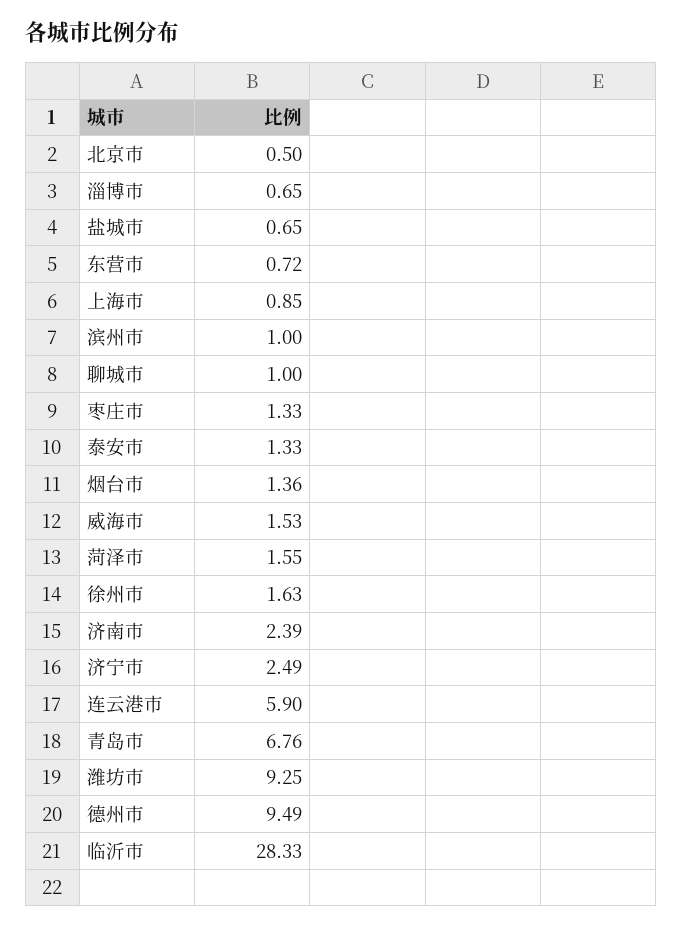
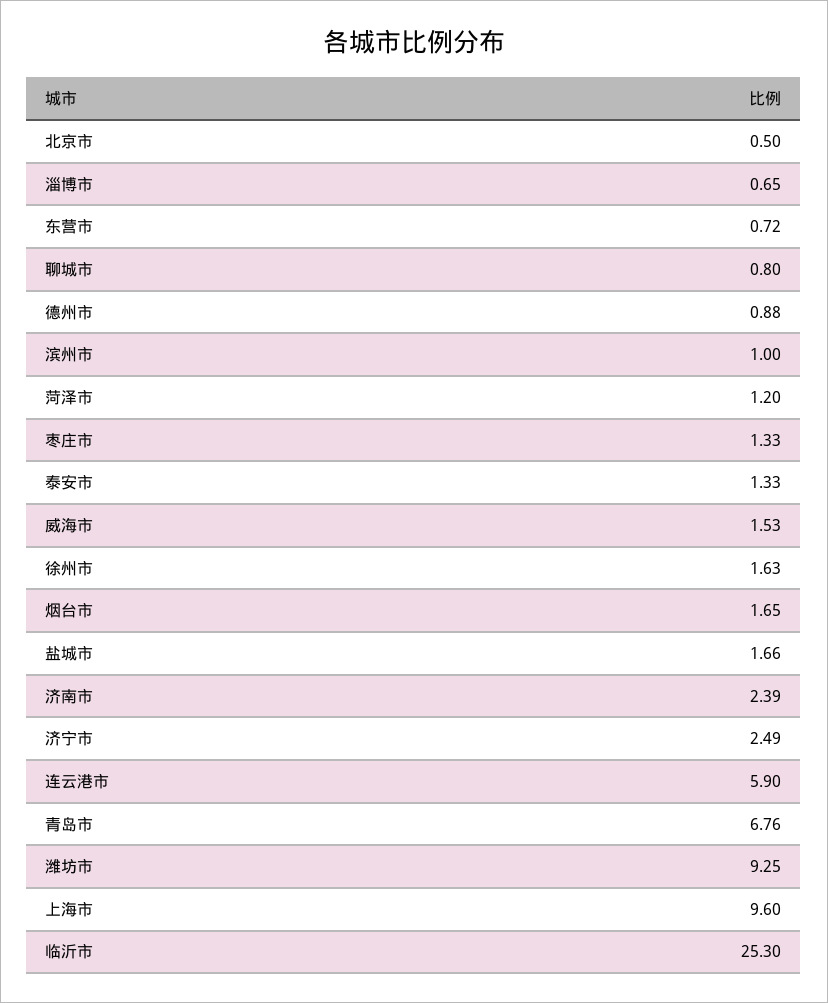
盐城市: 0.65 -> 1.66
上海市: 0.85 -> 9.6
聊城市: 1 -> 0.8
烟台市: 1.36 -> 1.65
菏泽市: 1.55 -> 1.2
德州市: 9.49 -> 0.88
临沂市: 28.33 -> 25.3

